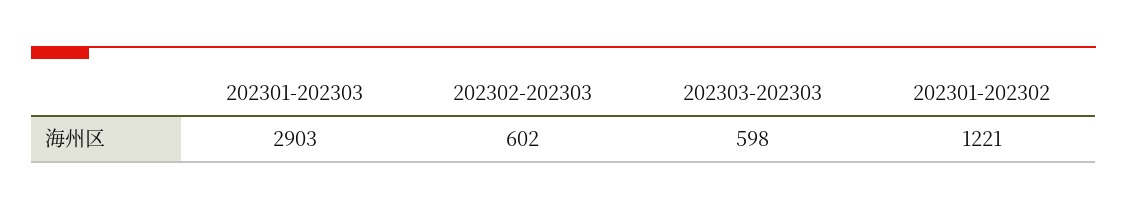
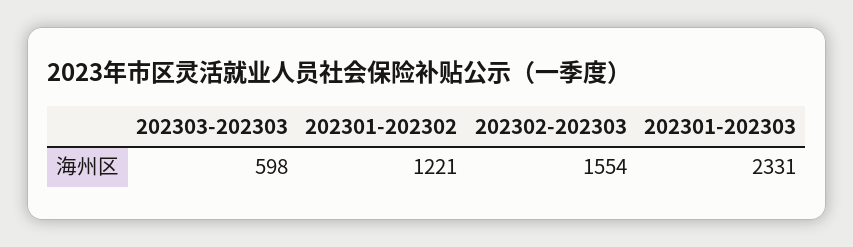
202301-202303: 2903 -> 2331
202302-202303: 602 -> 1554

